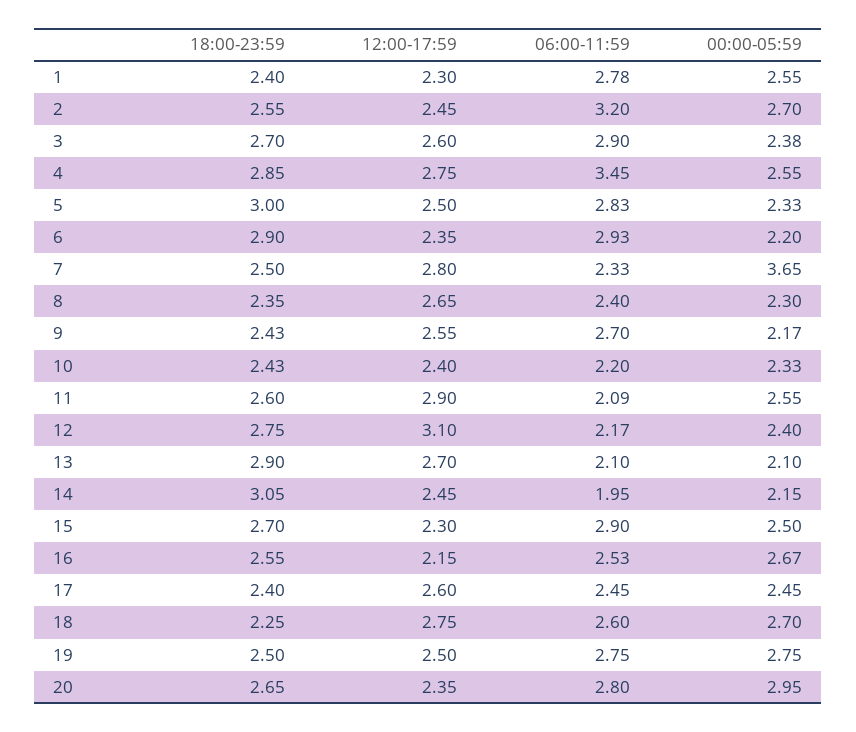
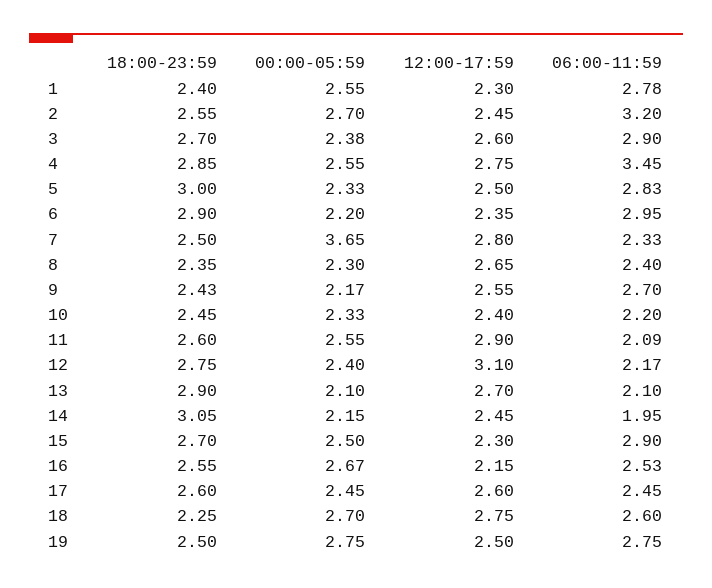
06:00-11:59, 6: 2.93 -> 2.95
18:00-23:59, 10: 2.43 -> 2.45
18:00-23:59, 17: 2.4 -> 2.6
18:00-23:59, 20: 2.65 -> none
12:00-17:59, 20: 2.35 -> none
06:00-11:59, 20: 2.8 -> none
00:00-05:59, 20: 2.95 -> none

